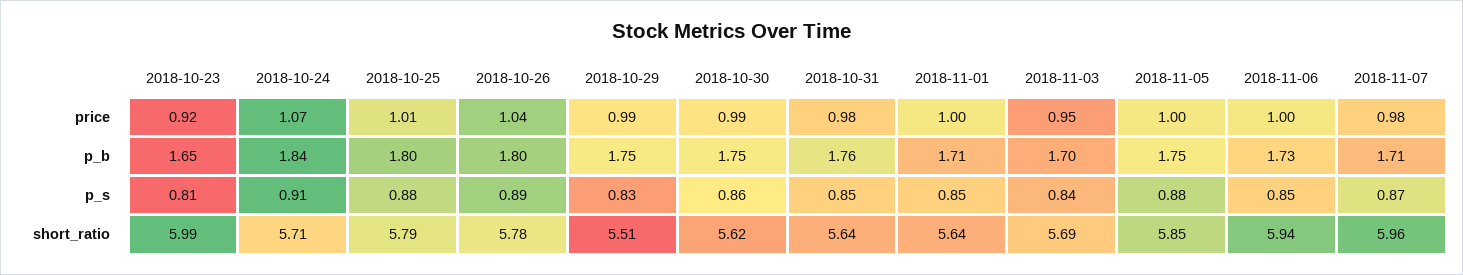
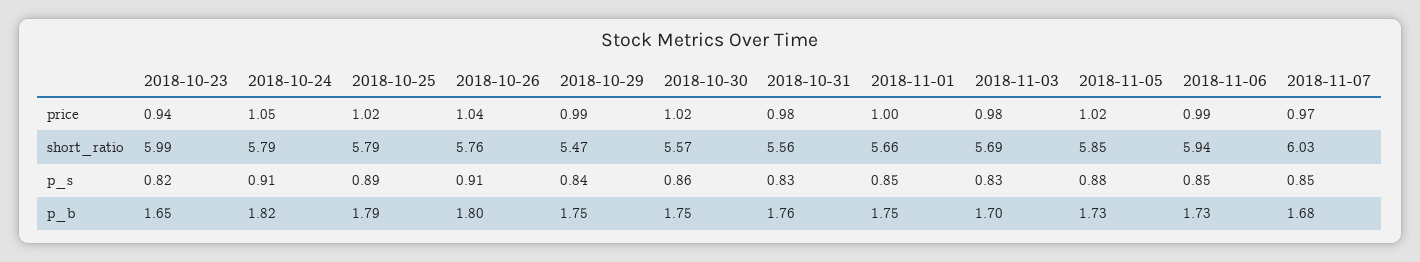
2018-10-23, price: 0.92 -> 0.94
2018-10-24, price: 1.07 -> 1.05
2018-10-25, price: 1.01 -> 1.02
2018-10-30, price: 0.99 -> 1.02
2018-11-03, price: 0.95 -> 0.98
2018-11-05, price: 1 -> 1.02
2018-11-06, price: 1 -> 0.99
2018-11-07, price: 0.98 -> 0.97
2018-10-24, p_b: 1.84 -> 1.82
2018-10-25, p_b: 1.8 -> 1.79
2018-11-01, p_b: 1.71 -> 1.75
2018-11-05, p_b: 1.75 -> 1.73
2018-11-07, p_b: 1.71 -> 1.68
2018-10-23, p_s: 0.81 -> 0.82
2018-10-25, p_s: 0.88 -> 0.89
2018-10-26, p_s: 0.89 -> 0.91
2018-10-29, p_s: 0.83 -> 0.84
2018-10-31, p_s: 0.85 -> 0.83
2018-11-03, p_s: 0.84 -> 0.83
2018-11-07, p_s: 0.87 -> 0.85
2018-10-24, short_ratio: 5.71 -> 5.79
2018-10-26, short_ratio: 5.78 -> 5.76
2018-10-29, short_ratio: 5.51 -> 5.47
2018-10-30, short_ratio: 5.62 -> 5.57
2018-10-31, short_ratio: 5.64 -> 5.56
2018-11-01, short_ratio: 5.64 -> 5.66
2018-11-07, short_ratio: 5.96 -> 6.03

